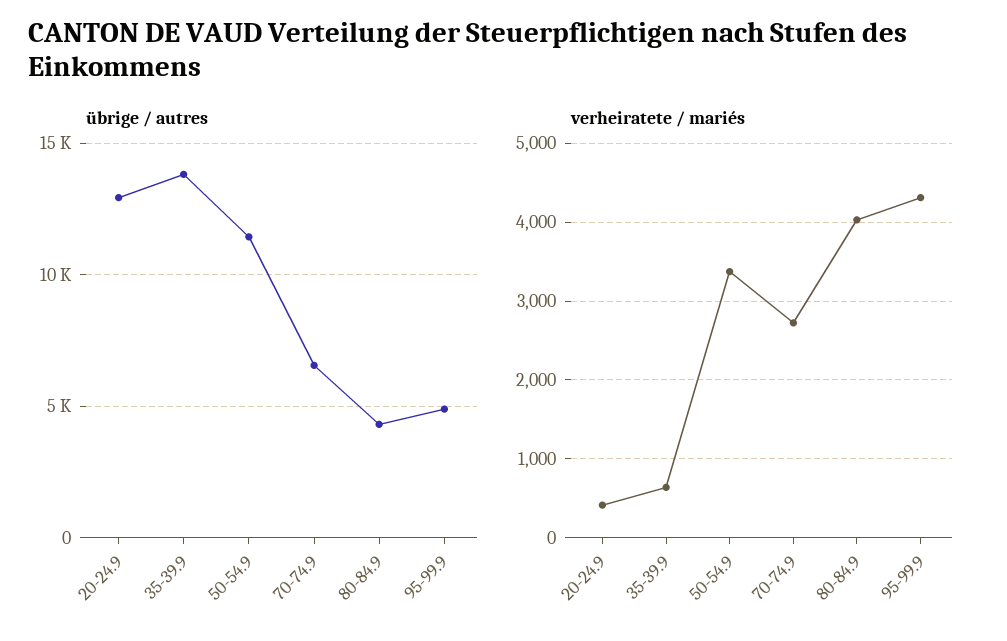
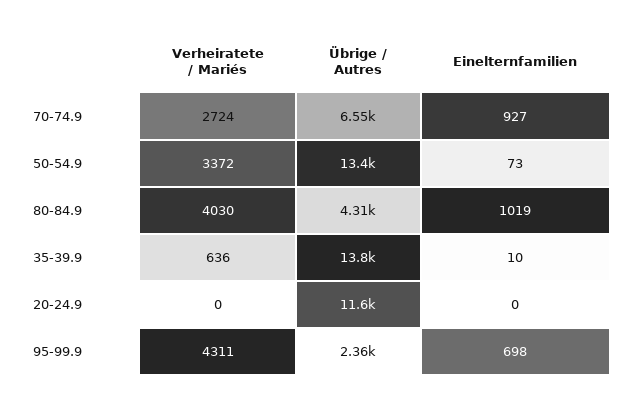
übrige / autres, 20-24.9: 13000 -> 11600
übrige / autres, 50-54.9: 11500 -> 13400
übrige / autres, 95-99.9: 5000 -> 2360
verheiratete / mariés, 20-24.9: 400 -> 0
Einelternfamilien, 70-74.9: none -> 927
Einelternfamilien, 50-54.9: none -> 73
Einelternfamilien, 80-84.9: none -> 1019
Einelternfamilien, 35-39.9: none -> 10
Einelternfamilien, 20-24.9: none -> 0
Einelternfamilien, 95-99.9: none -> 698

